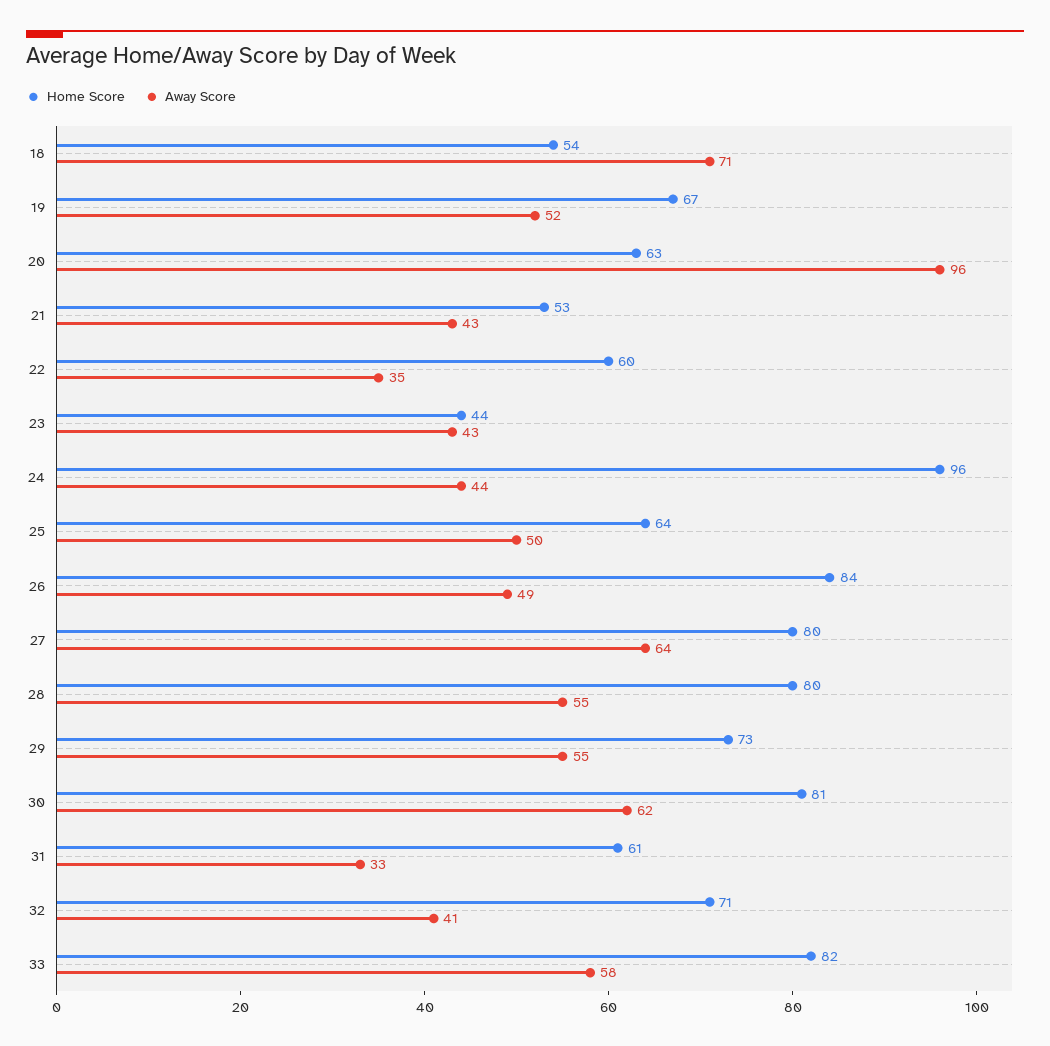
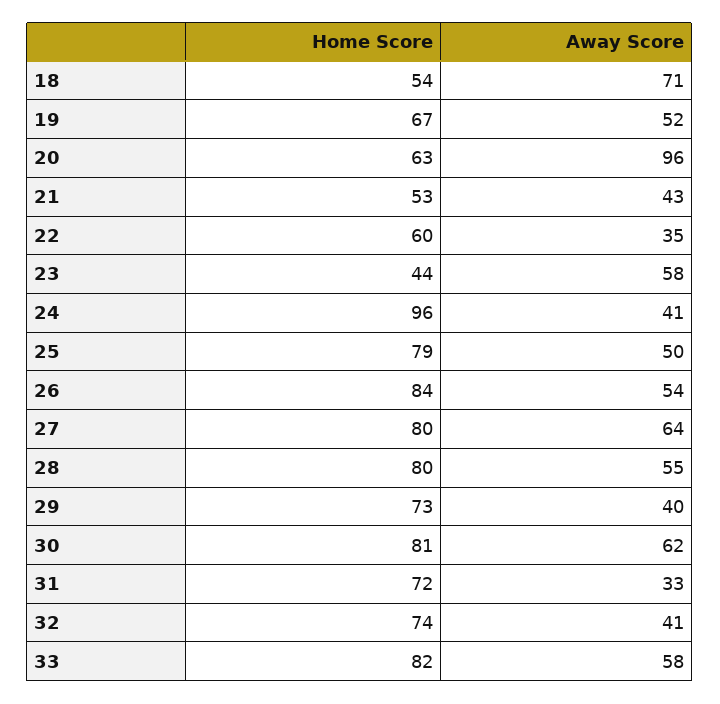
Away Score, 23: 43 -> 58
Away Score, 24: 44 -> 41
Home Score, 25: 64 -> 79
Away Score, 26: 49 -> 54
Away Score, 29: 55 -> 40
Home Score, 31: 61 -> 72
Home Score, 32: 71 -> 74

